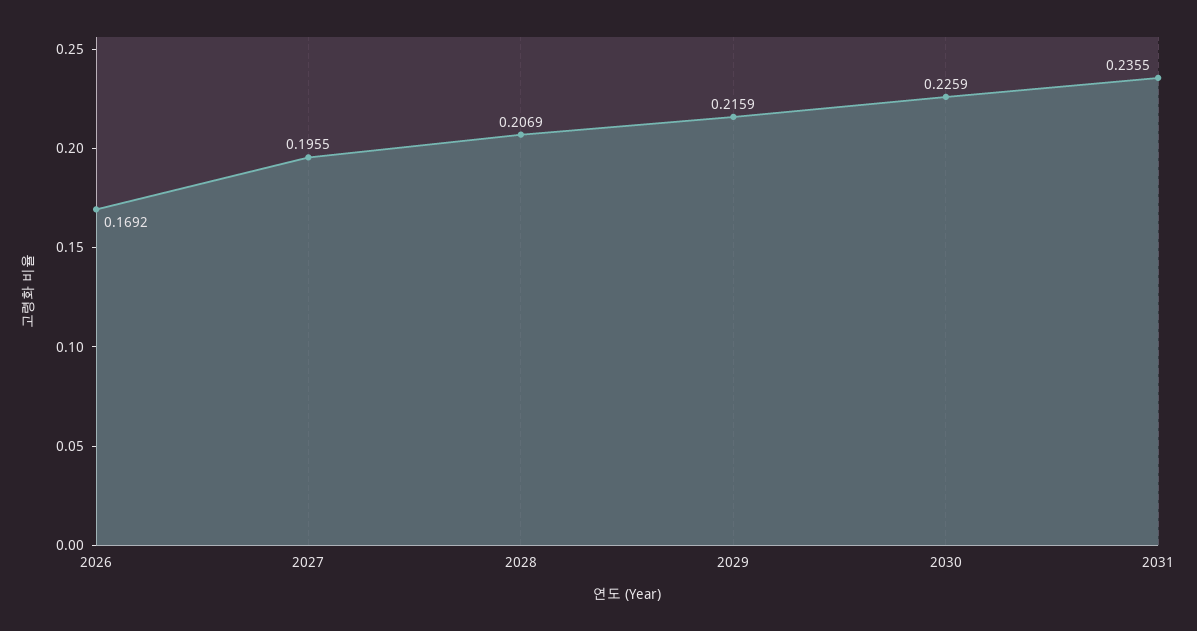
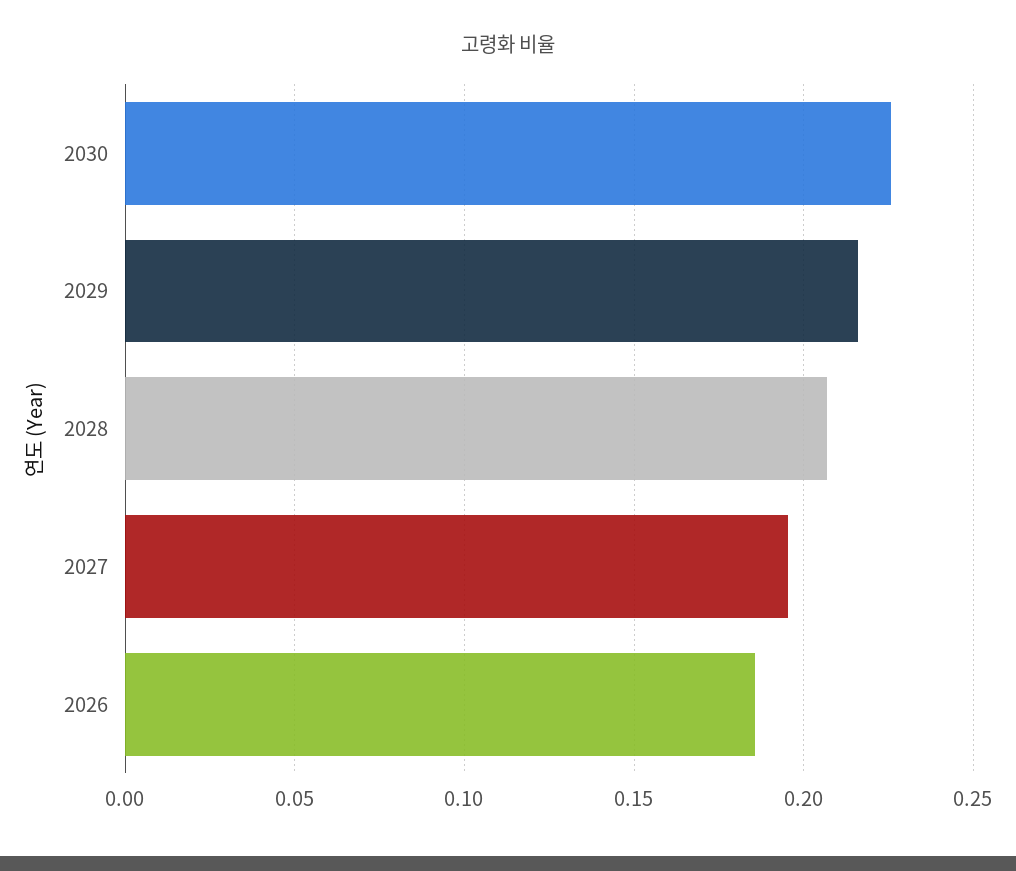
2026: 0.1692 -> 0.185
2031: 0.2355 -> none

